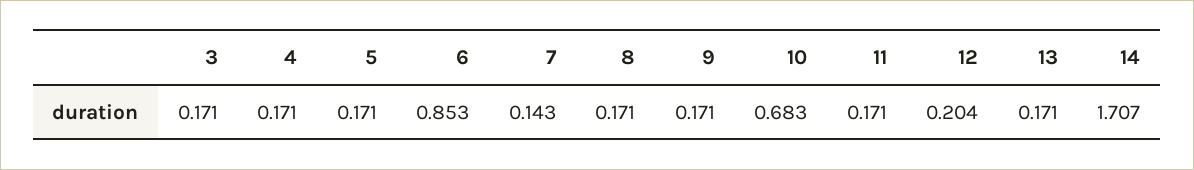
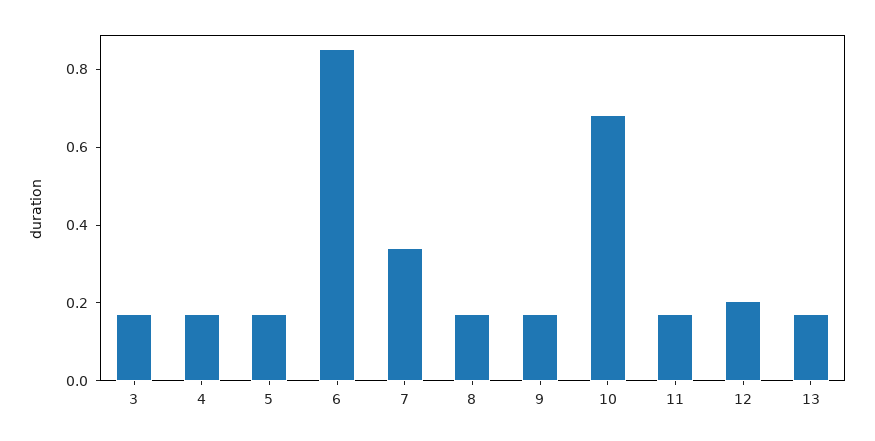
7: 0.143 -> 0.35
14: 1.707 -> none

